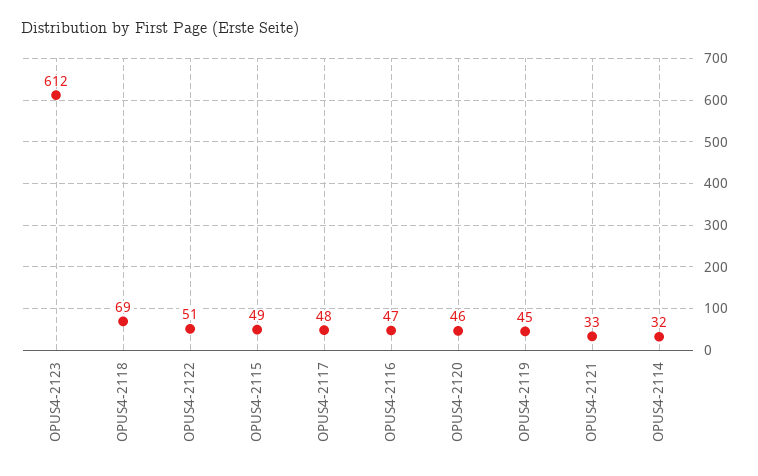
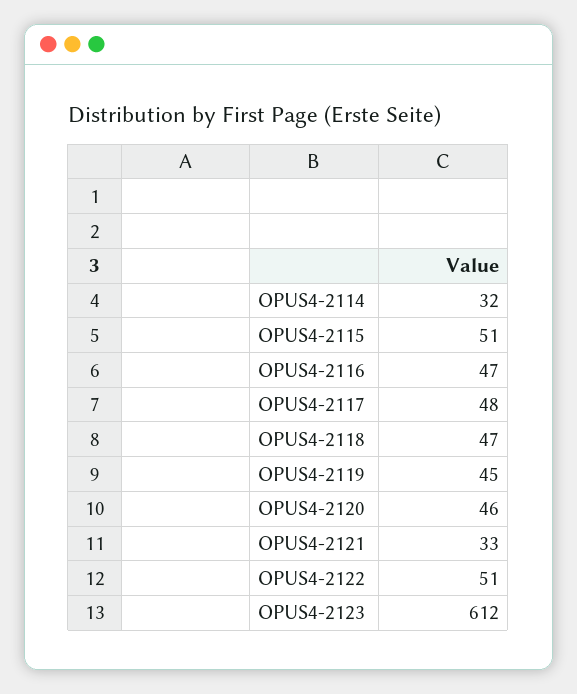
OPUS4-2118: 69 -> 47
OPUS4-2115: 49 -> 51

